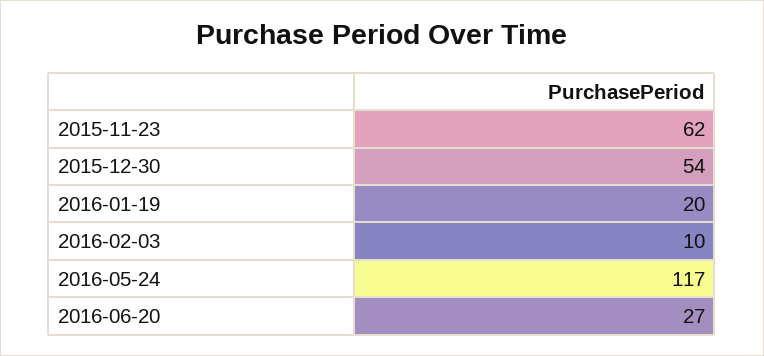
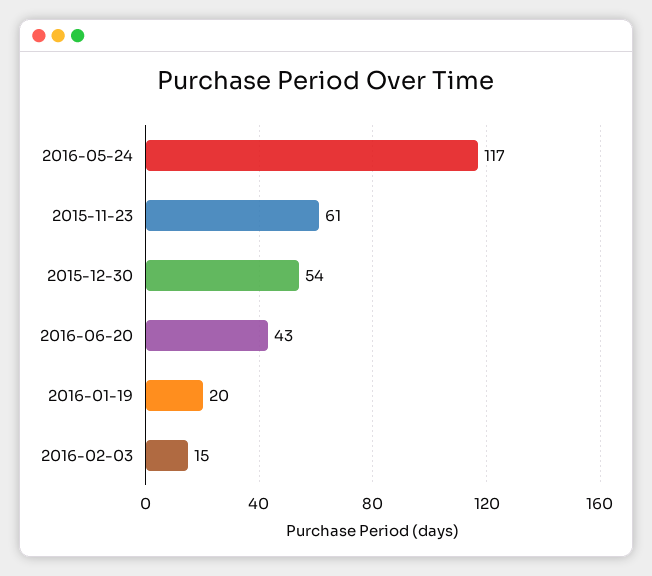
2015-11-23: 62 -> 61
2016-02-03: 10 -> 15
2016-06-20: 27 -> 43

